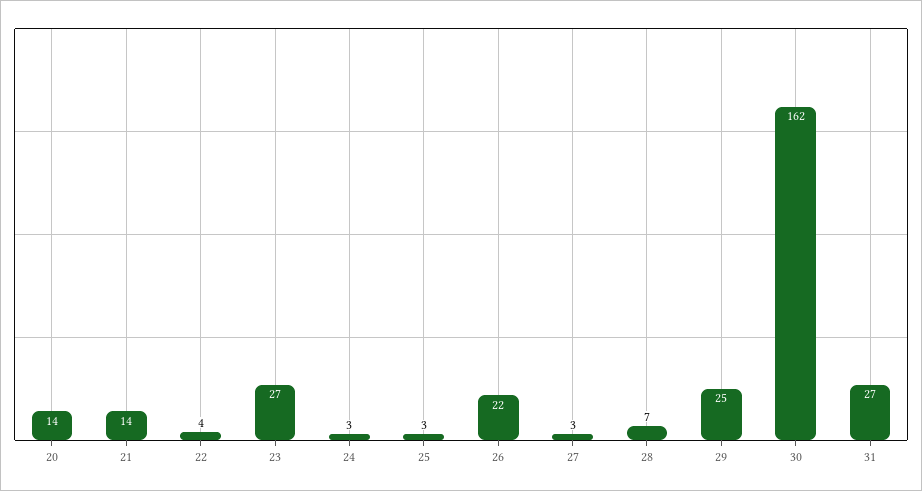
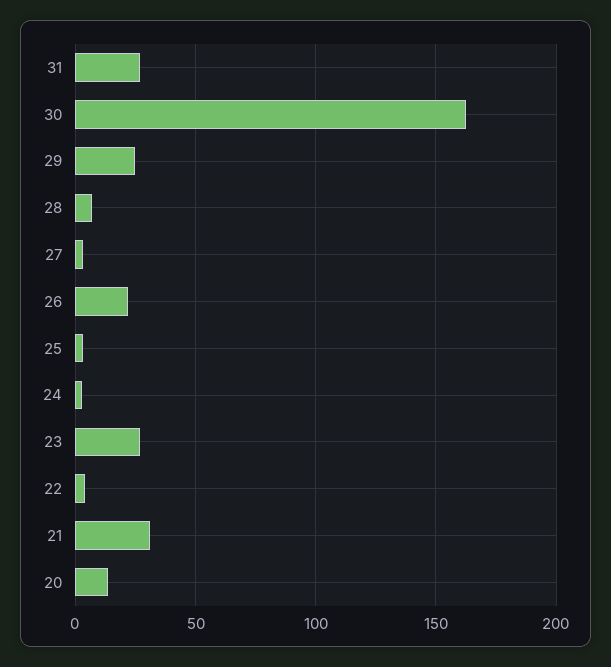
21: 14 -> 30

